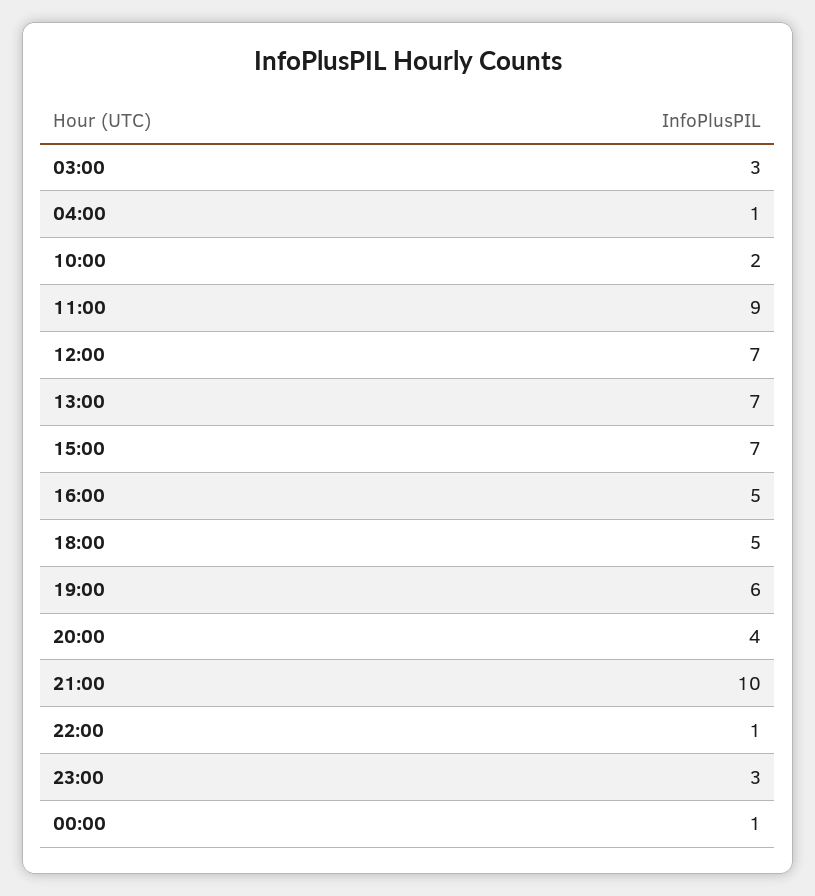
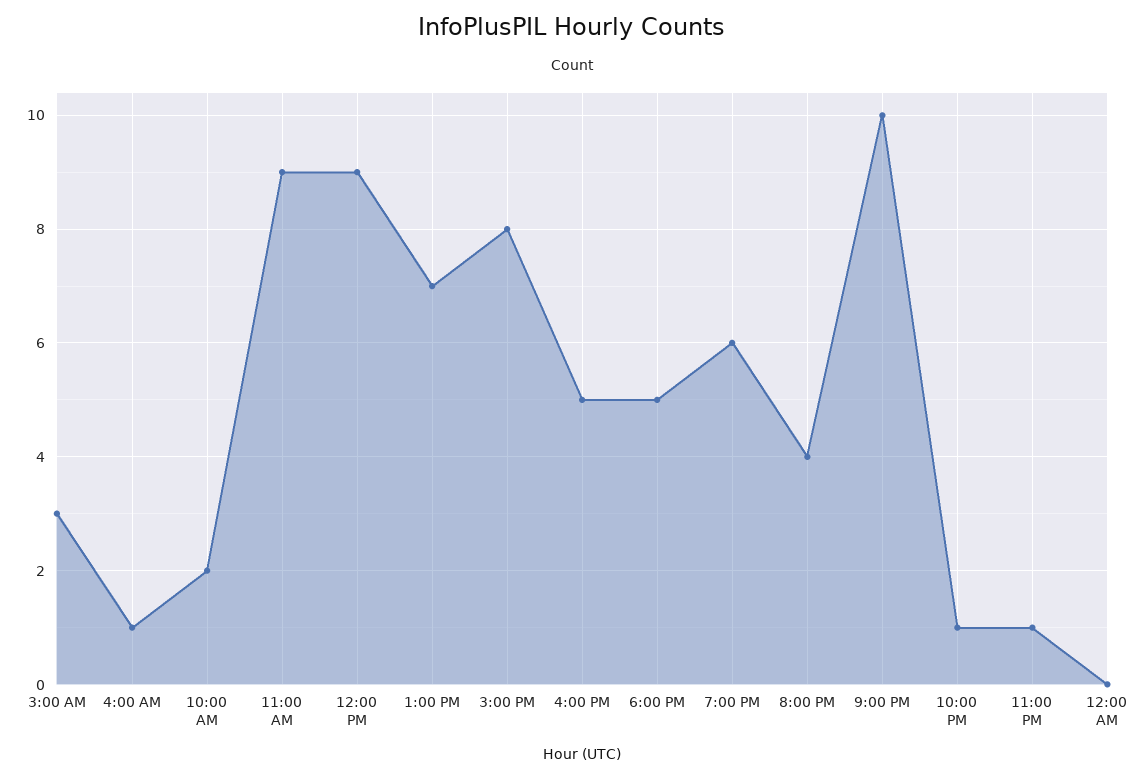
12:00: 7 -> 9
15:00: 7 -> 8
23:00: 3 -> 1
00:00: 1 -> 0

